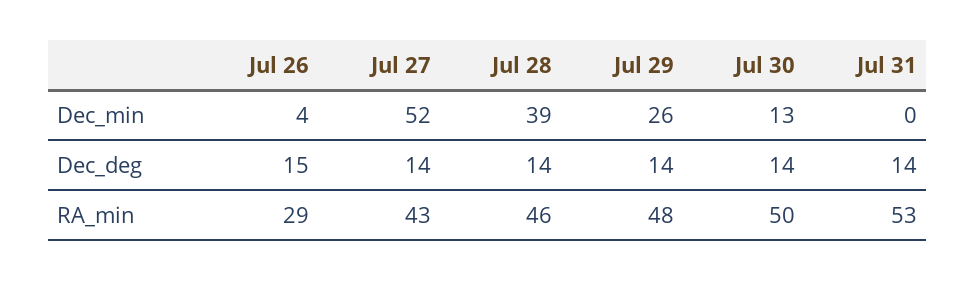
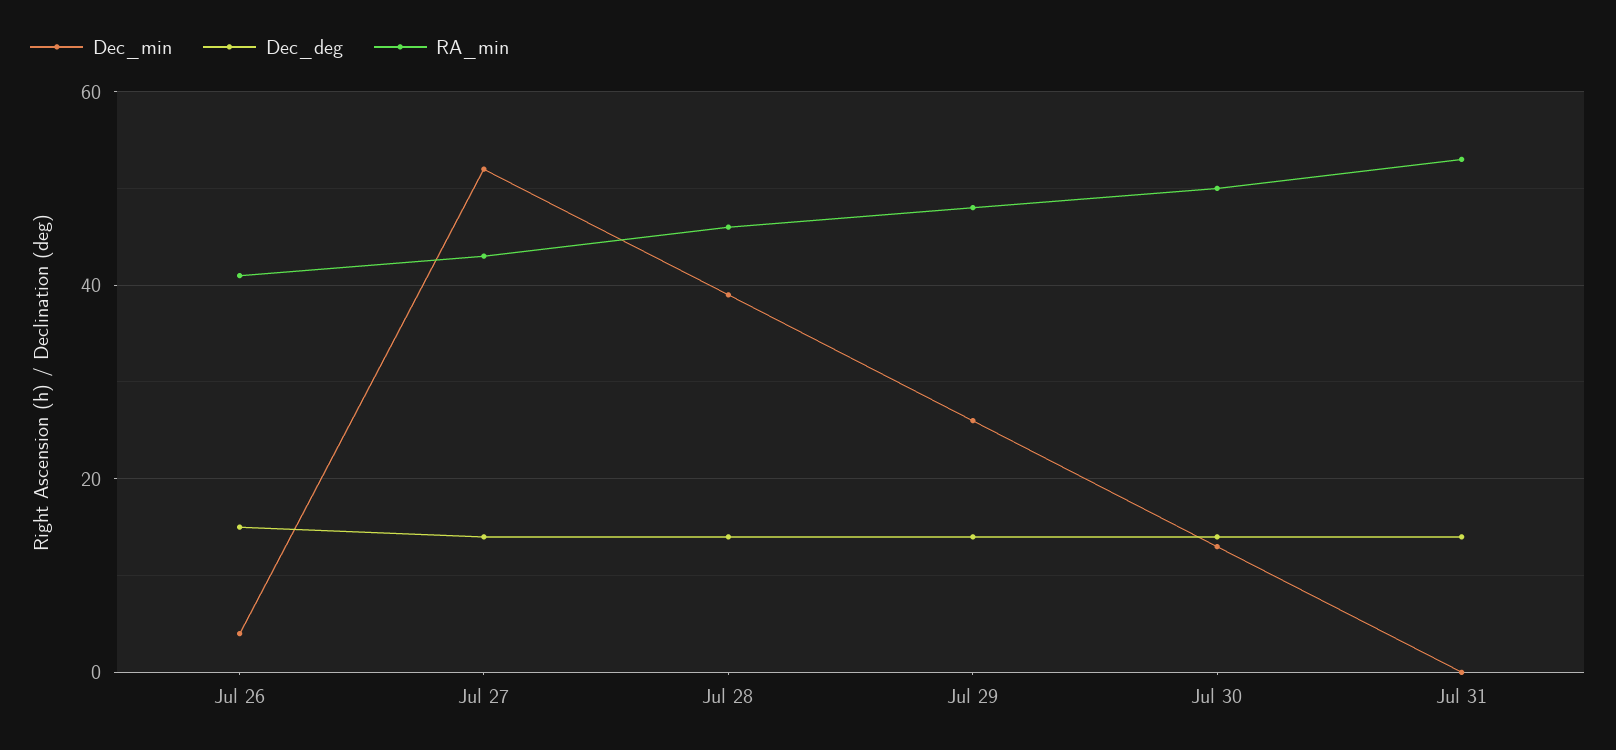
RA_min, Jul 26: 29 -> 40

